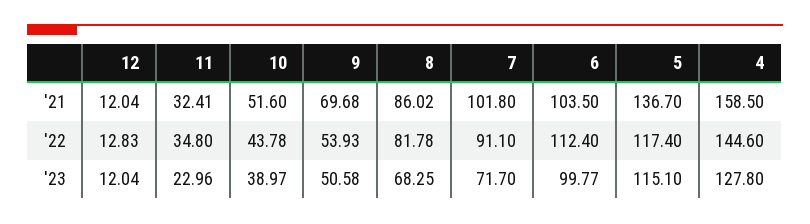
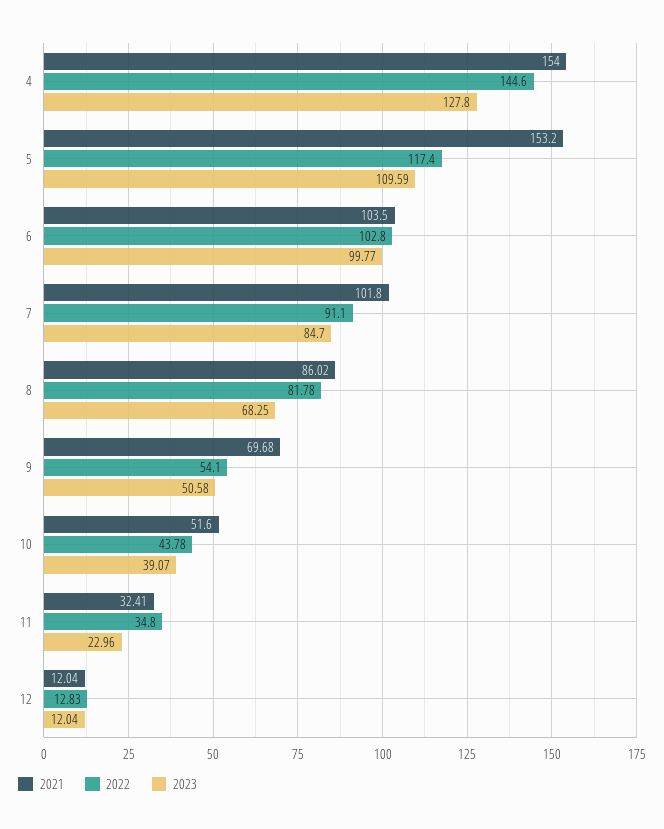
'21, 5: 136.7 -> 153.2
'21, 4: 158.5 -> 154
'22, 9: 53.93 -> 54.1
'22, 6: 112.4 -> 102.8
'23, 10: 38.97 -> 39.07
'23, 7: 71.7 -> 84.7
'23, 5: 115.1 -> 109.59

